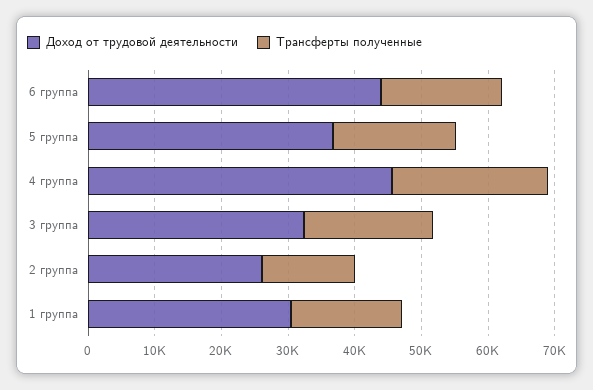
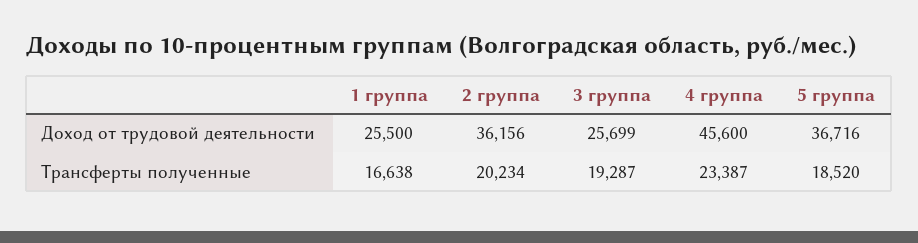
Доход от трудовой деятельности, 6 группа: 44000 -> none
Трансферты полученные, 6 группа: 18000 -> none
Доход от трудовой деятельности, 3 группа: 32000 -> 25699
Доход от трудовой деятельности, 2 группа: 26000 -> 36156
Трансферты полученные, 2 группа: 14000 -> 20234
Доход от трудовой деятельности, 1 группа: 30000 -> 25500

